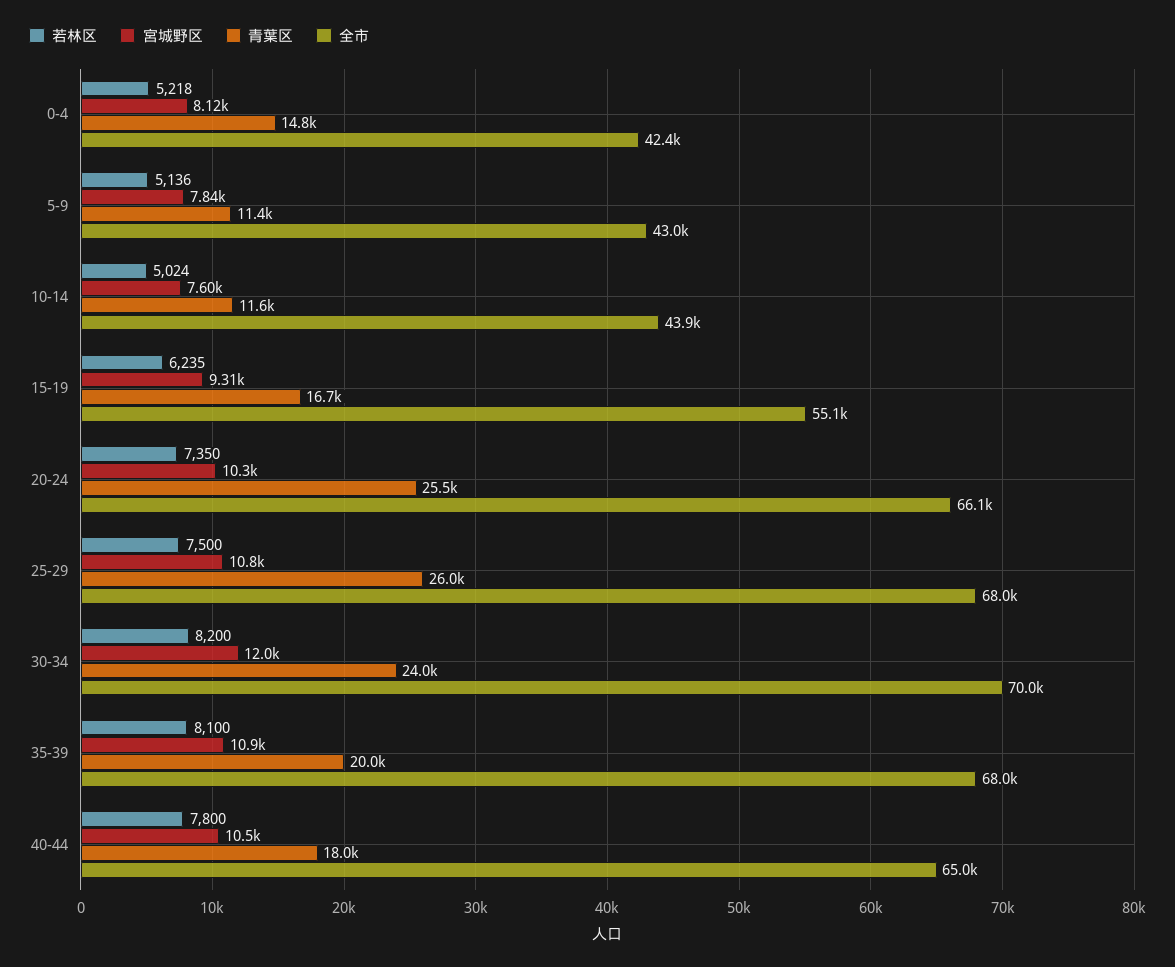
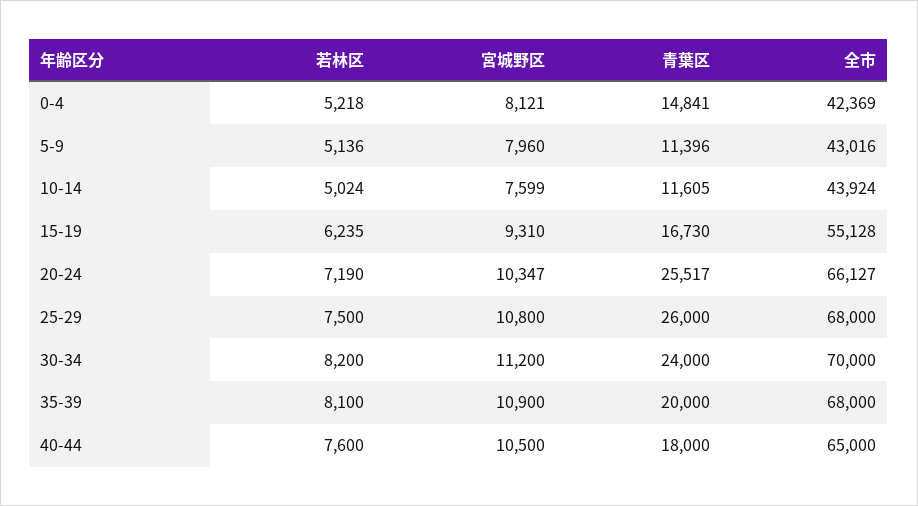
宮城野区, 5-9: 7840 -> 7960
若林区, 20-24: 7350 -> 7190
宮城野区, 30-34: 12000 -> 11200
若林区, 40-44: 7800 -> 7600

